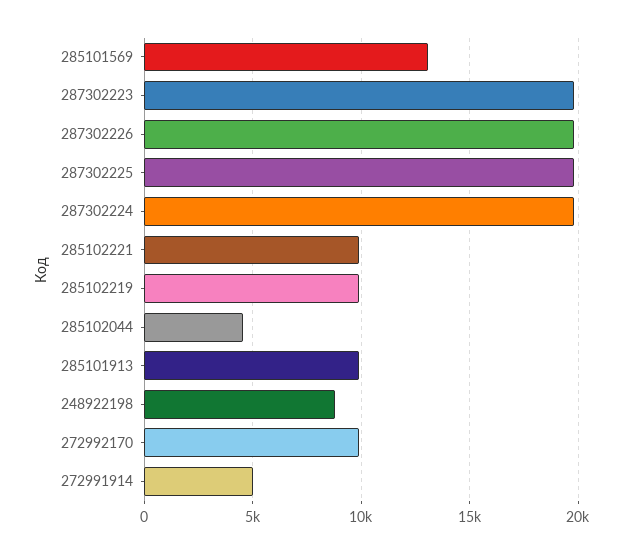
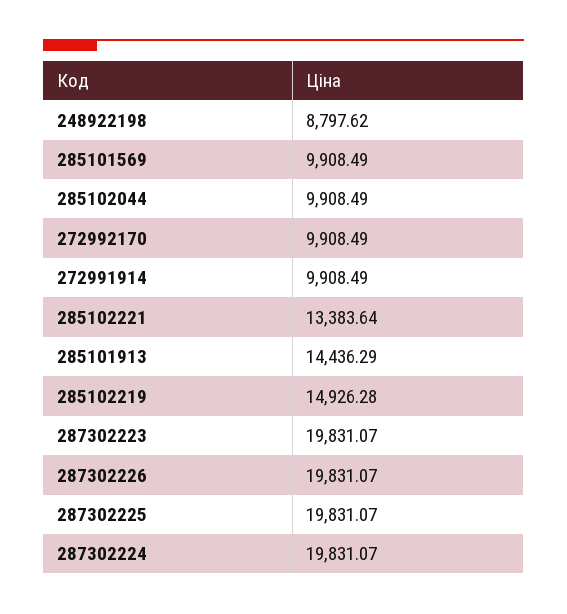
285101569: 13000 -> 9908.49
285102221: 10000 -> 13383.64
285102219: 10000 -> 14926.28
285102044: 4500 -> 9908.49
285101913: 10000 -> 14436.29
272991914: 5000 -> 9908.49

